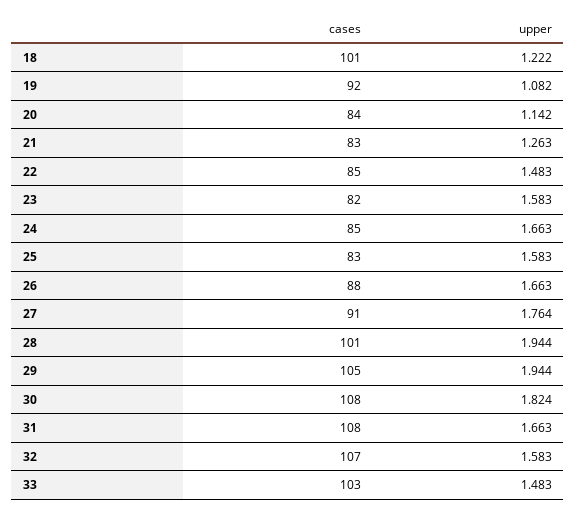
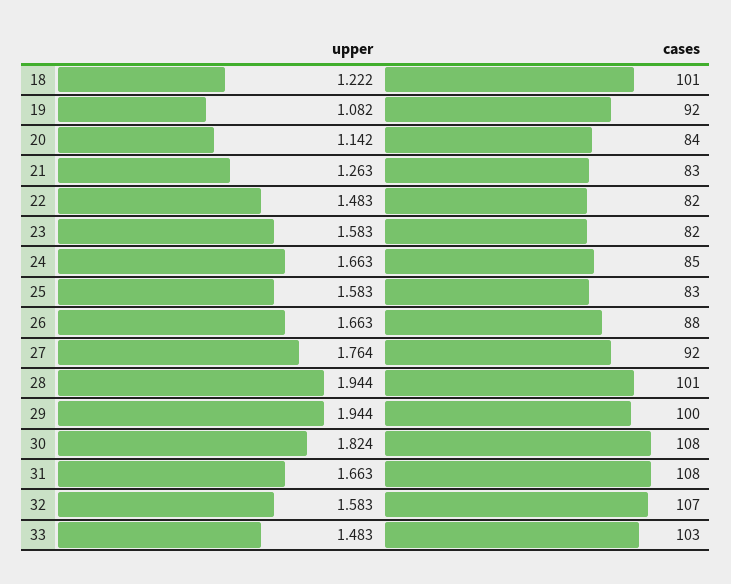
cases, 22: 85 -> 82
cases, 27: 91 -> 92
cases, 29: 105 -> 100

